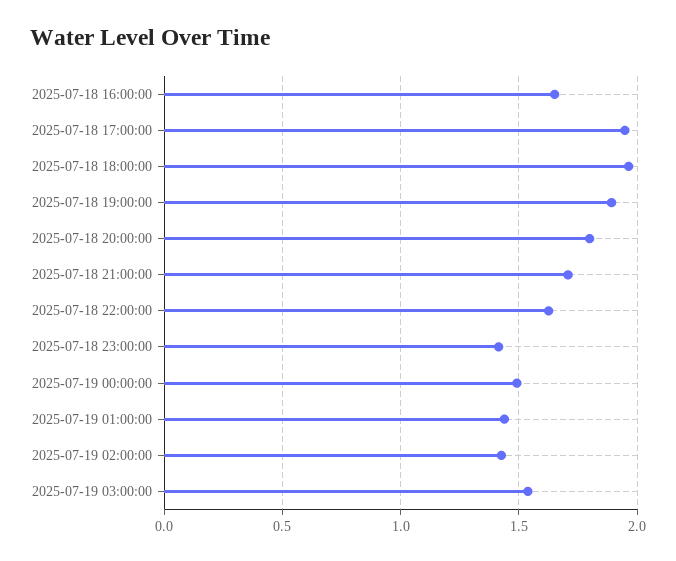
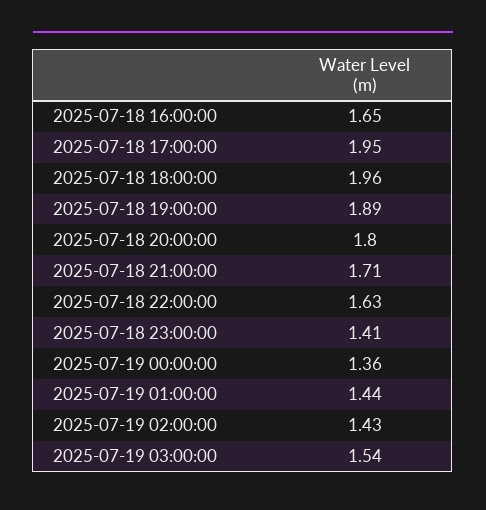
2025-07-19 00:00:00: 1.5 -> 1.36

